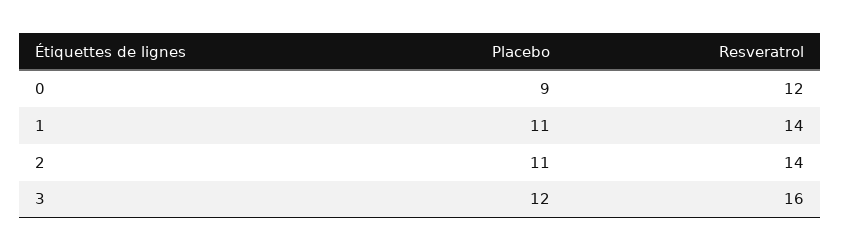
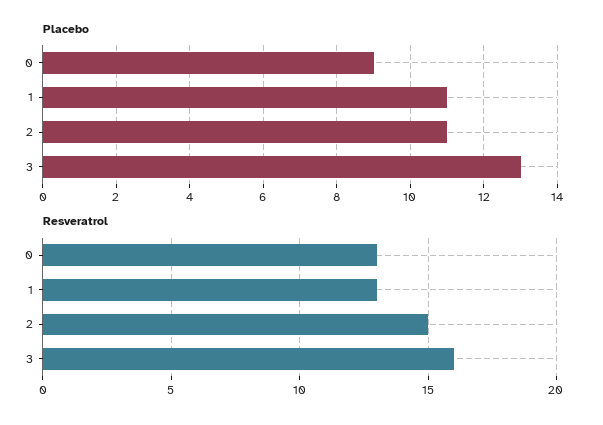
Resveratrol, 0: 12 -> 13
Resveratrol, 1: 14 -> 13
Resveratrol, 2: 14 -> 15
Placebo, 3: 12 -> 13

